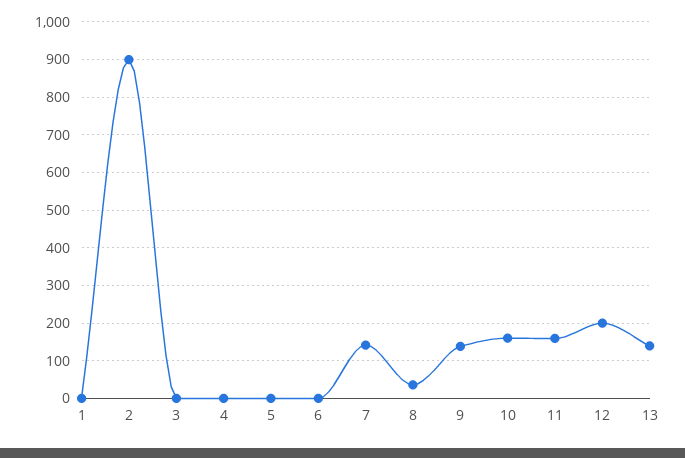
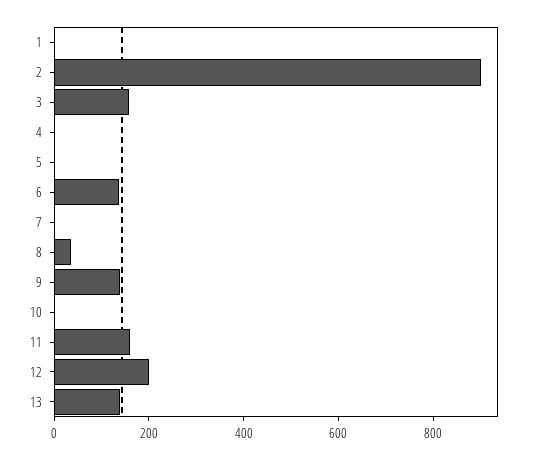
3: 0 -> 150
6: 0 -> 150
7: 140 -> 0
10: 160 -> 0

